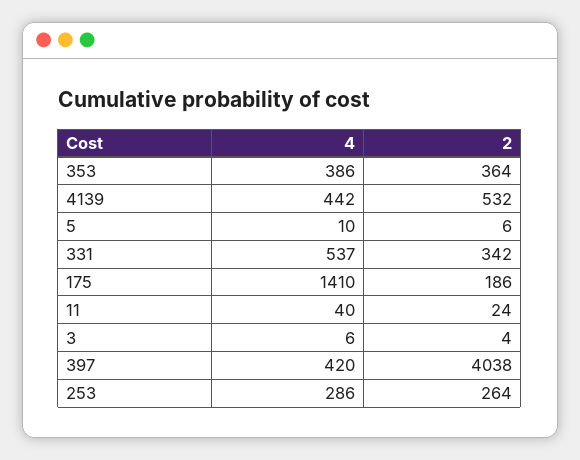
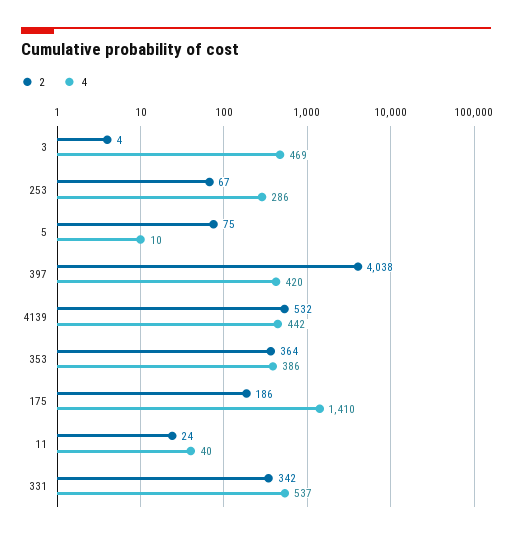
2, 5: 6 -> 75
4, 3: 6 -> 469
2, 253: 264 -> 67

